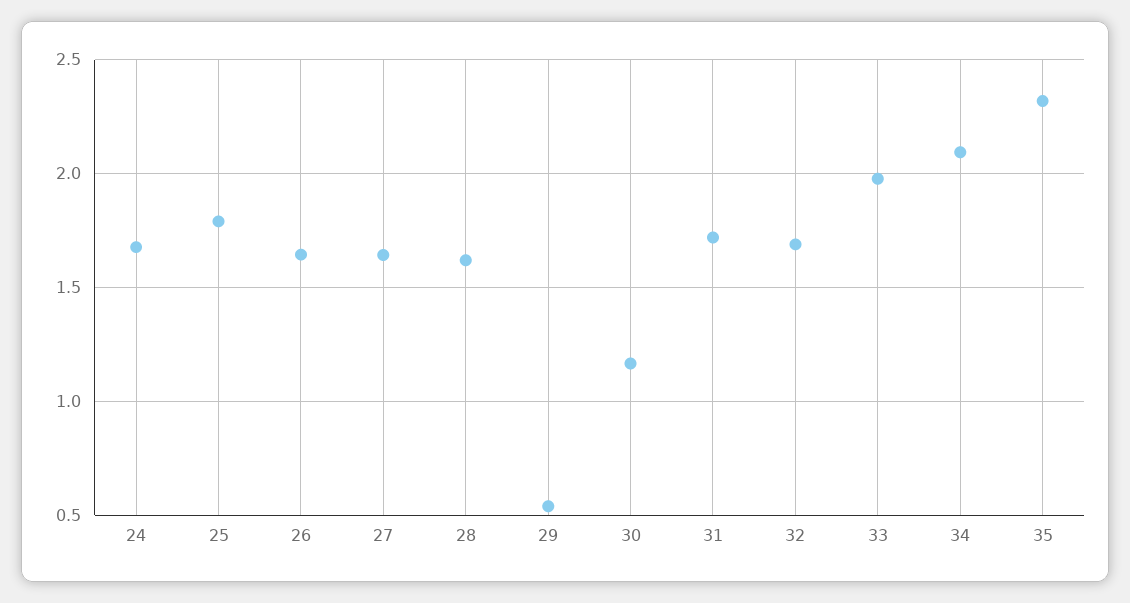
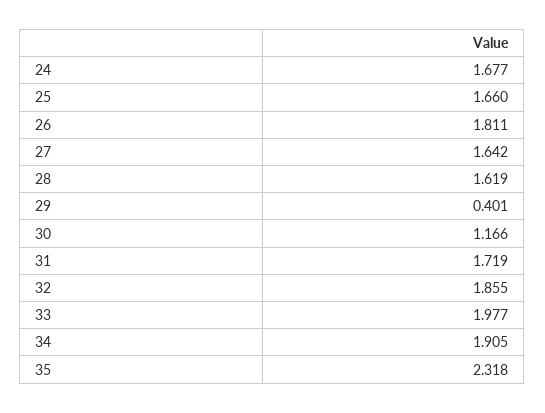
25: 1.8 -> 1.66
26: 1.65 -> 1.811
29: 0.55 -> 0.401
32: 1.7 -> 1.855
34: 2.1 -> 1.905

